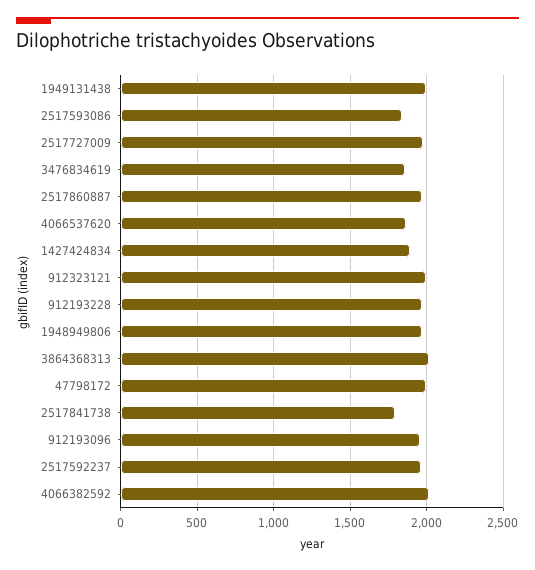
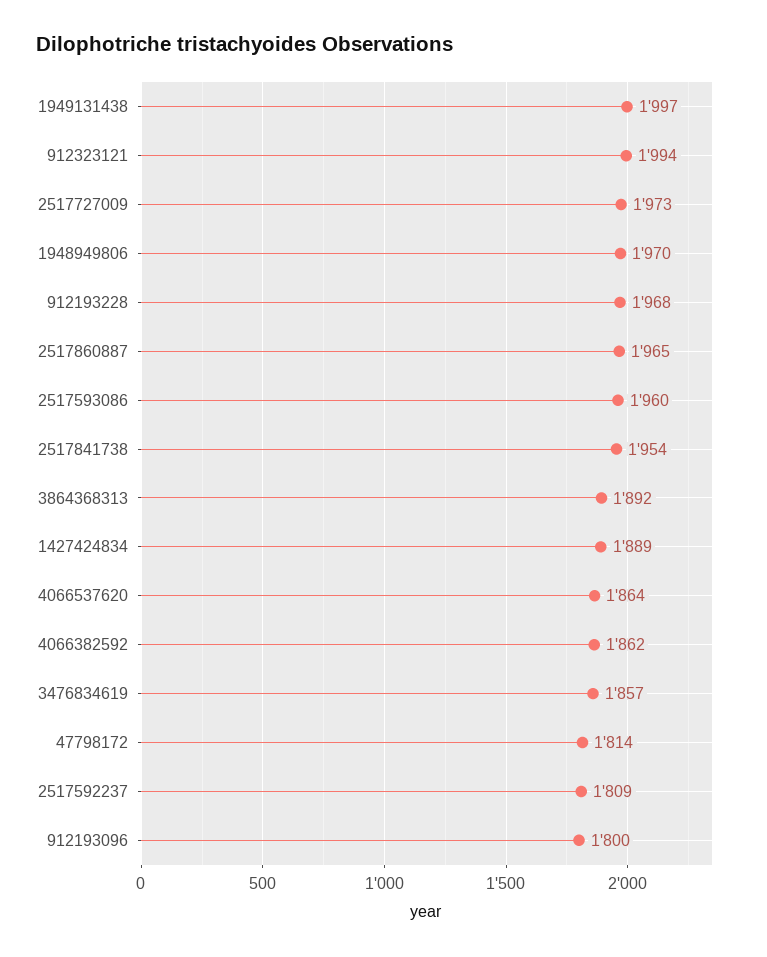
2517593086: 1850 -> 1960
3864368313: 2000 -> 1892
47798172: 2000 -> 1814
2517841738: 1800 -> 1954
912193096: 1950 -> 1800
2517592237: 1950 -> 1809
4066382592: 2000 -> 1862

